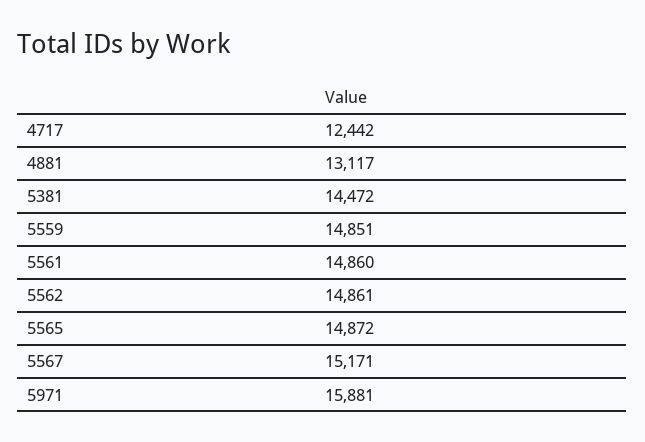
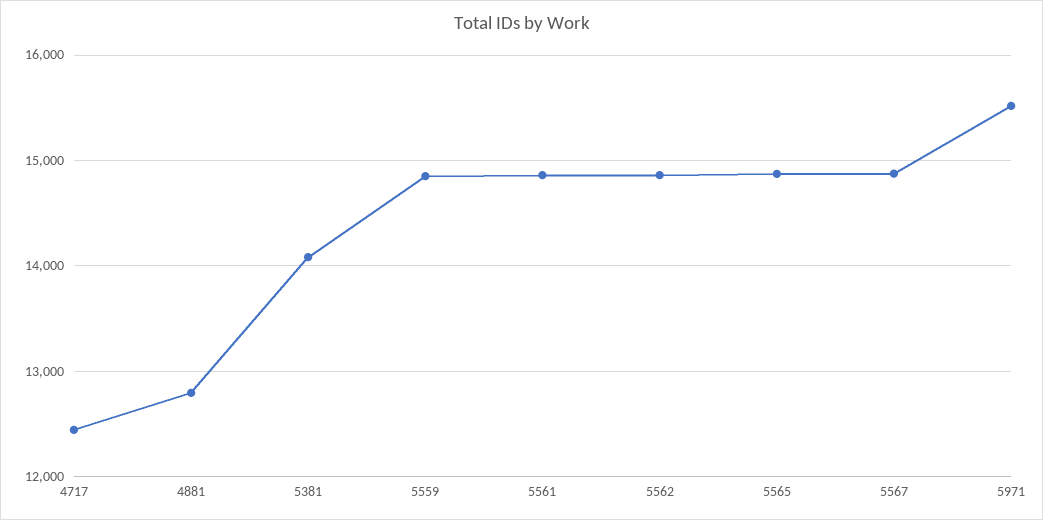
4881: 13117 -> 12800
5381: 14472 -> 14100
5567: 15171 -> 14900
5971: 15881 -> 15500

